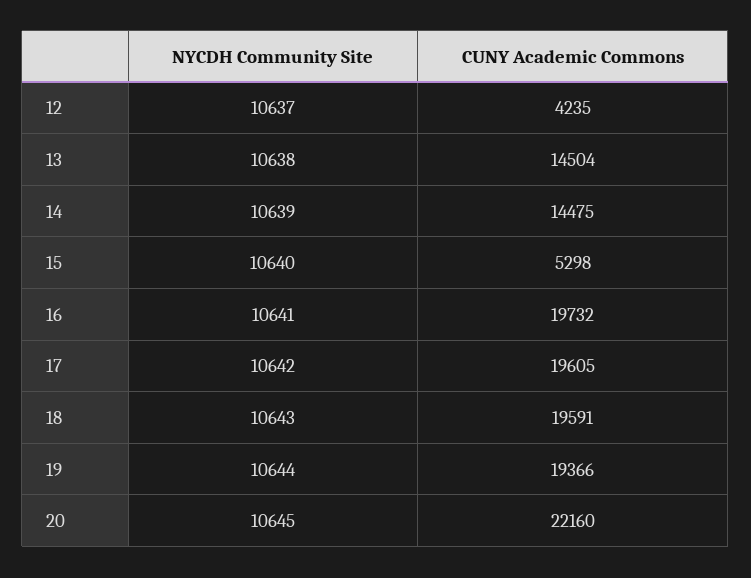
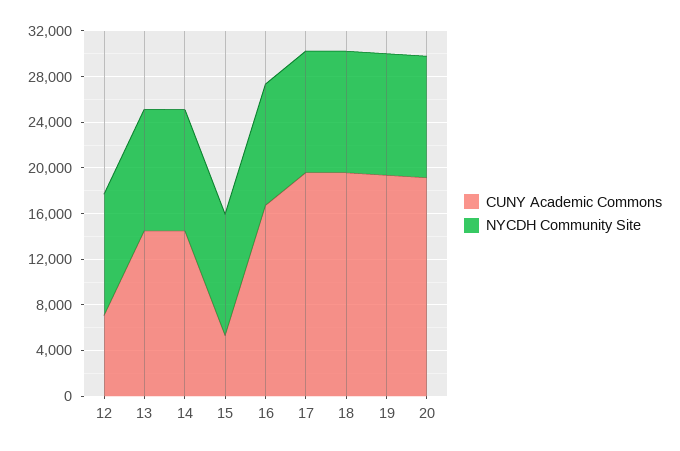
CUNY Academic Commons, 12: 4235 -> 7000
CUNY Academic Commons, 16: 19732 -> 17000
CUNY Academic Commons, 20: 22160 -> 19000

